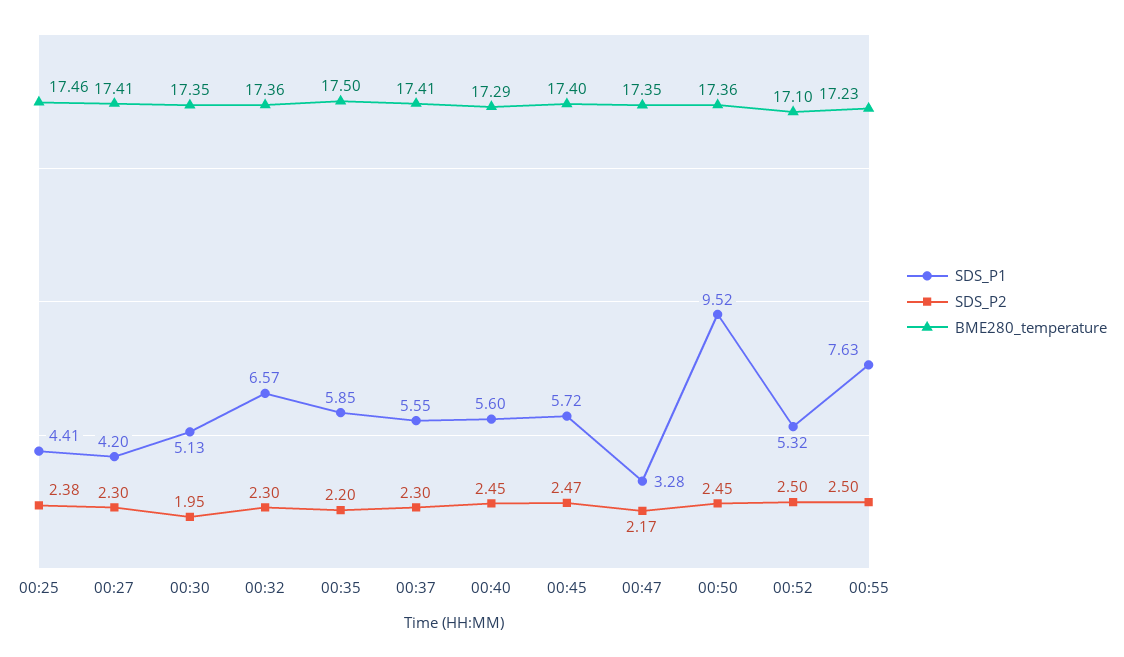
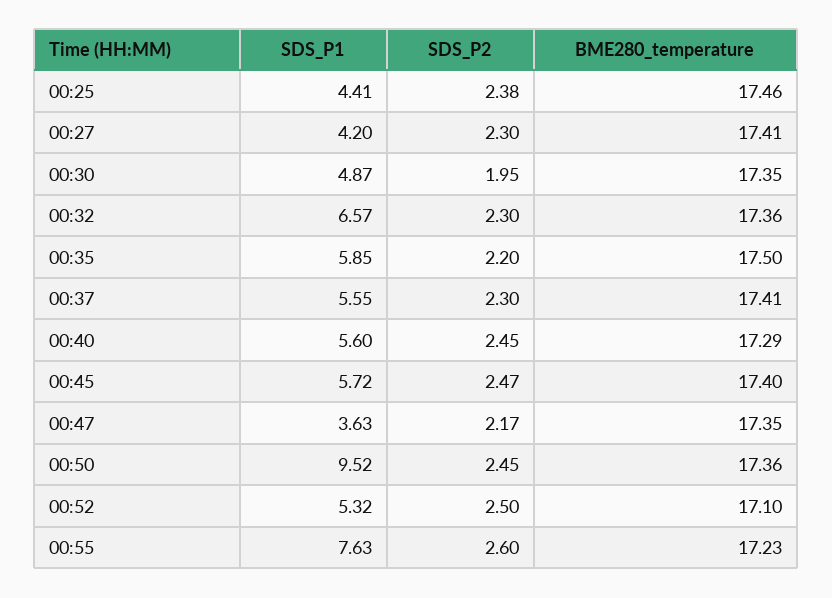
SDS_P1, 00:30: 5.13 -> 4.87
SDS_P1, 00:47: 3.28 -> 3.63
SDS_P2, 00:55: 2.5 -> 2.6

